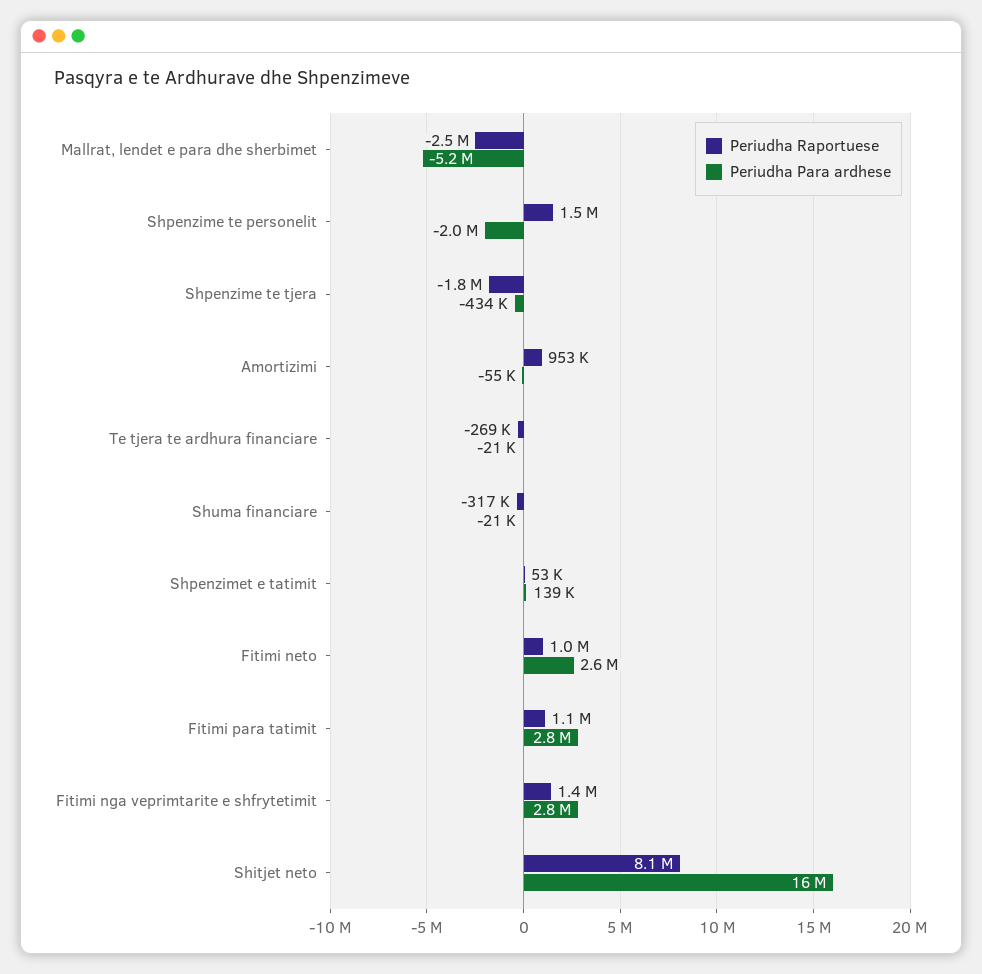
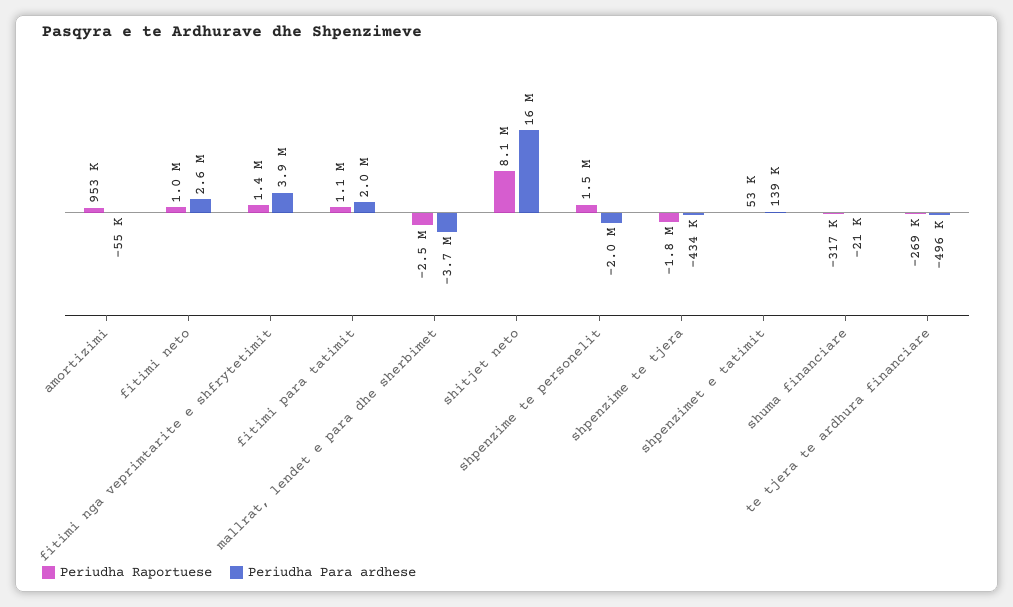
Periudha Para ardhese, Mallrat, lendet e para dhe sherbimet: -5200000 -> -3700000
Periudha Para ardhese, Te tjera te ardhura financiare: -21000 -> -496000
Periudha Para ardhese, Fitimi para tatimit: 2800000 -> 2000000
Periudha Para ardhese, Fitimi nga veprimtarite e shfrytetimit: 2800000 -> 3900000

